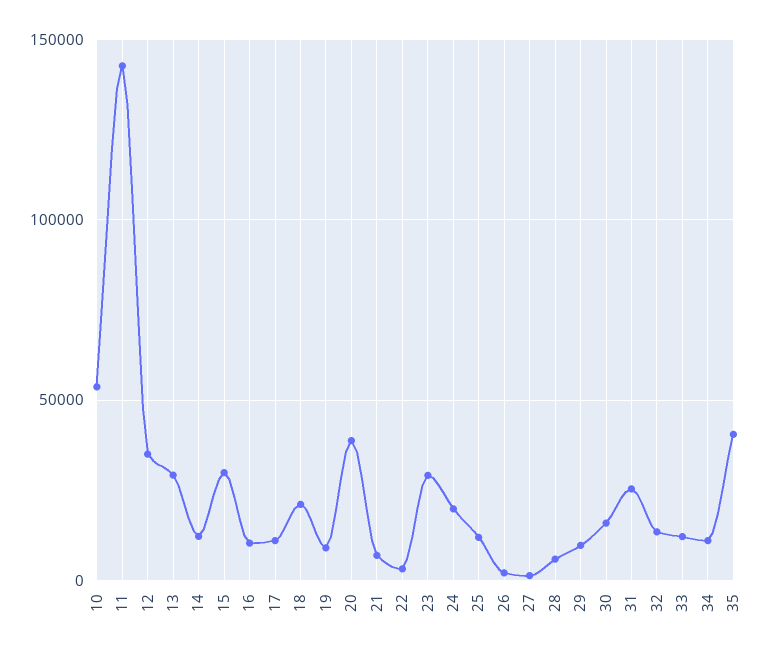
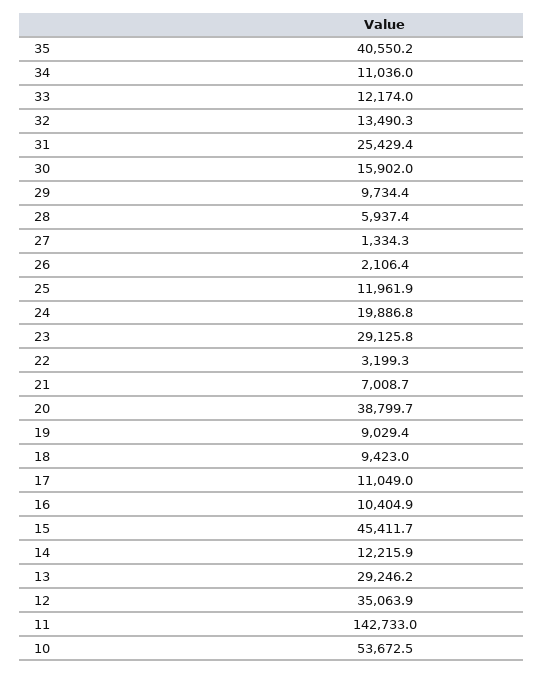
15: 30000 -> 45411.7
18: 20000 -> 9423

